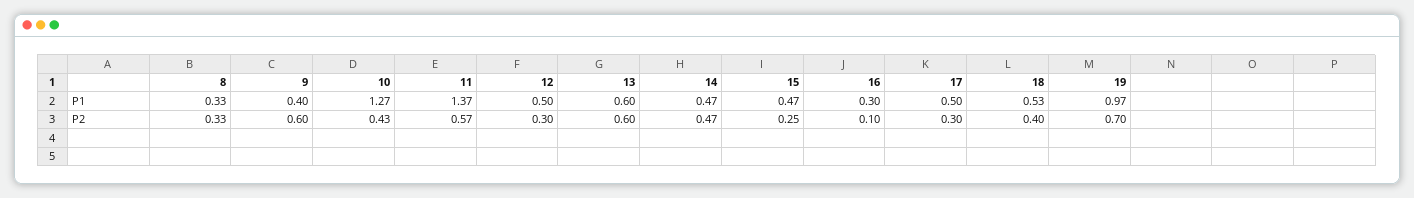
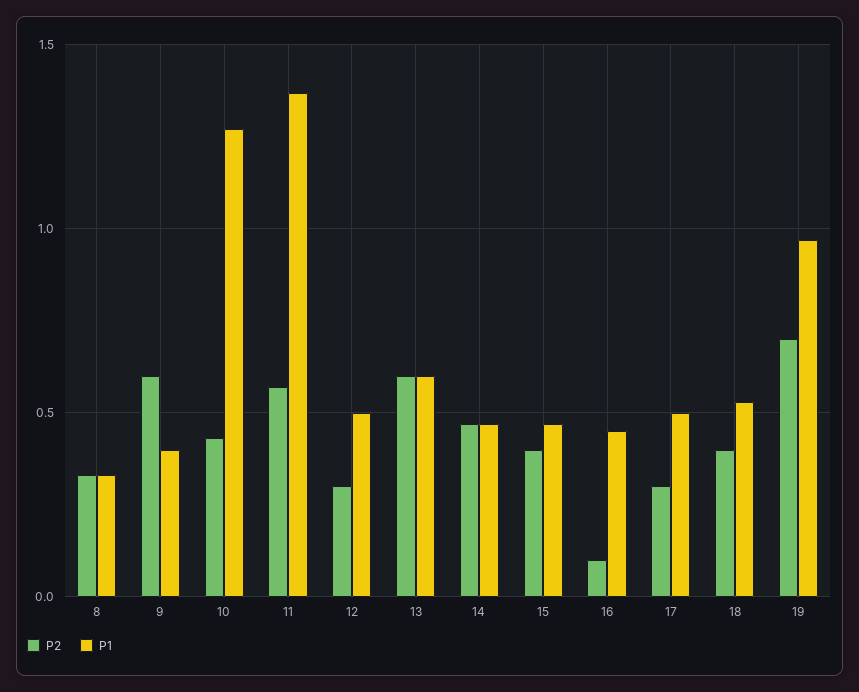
P1, 16: 0.3 -> 0.45
P2, 15: 0.25 -> 0.4

